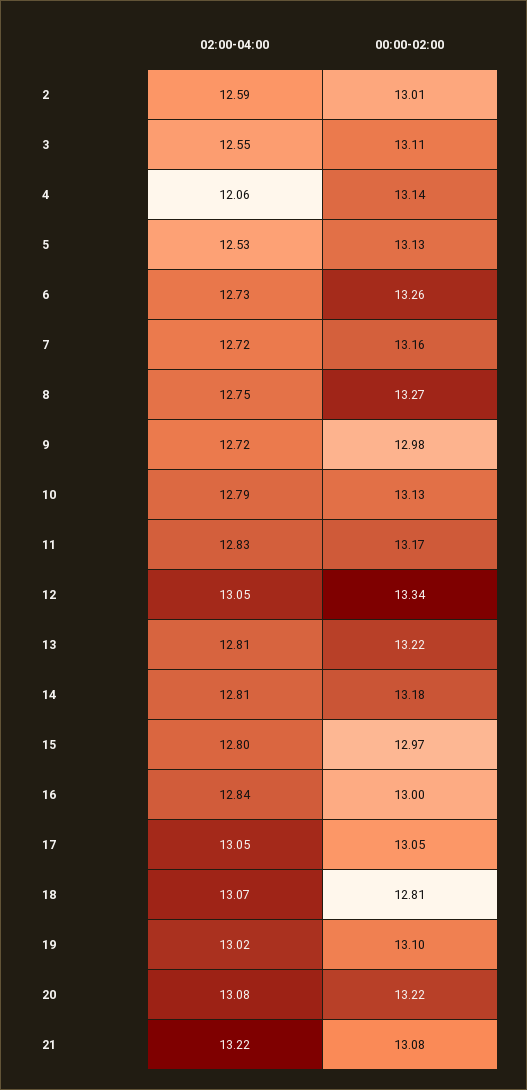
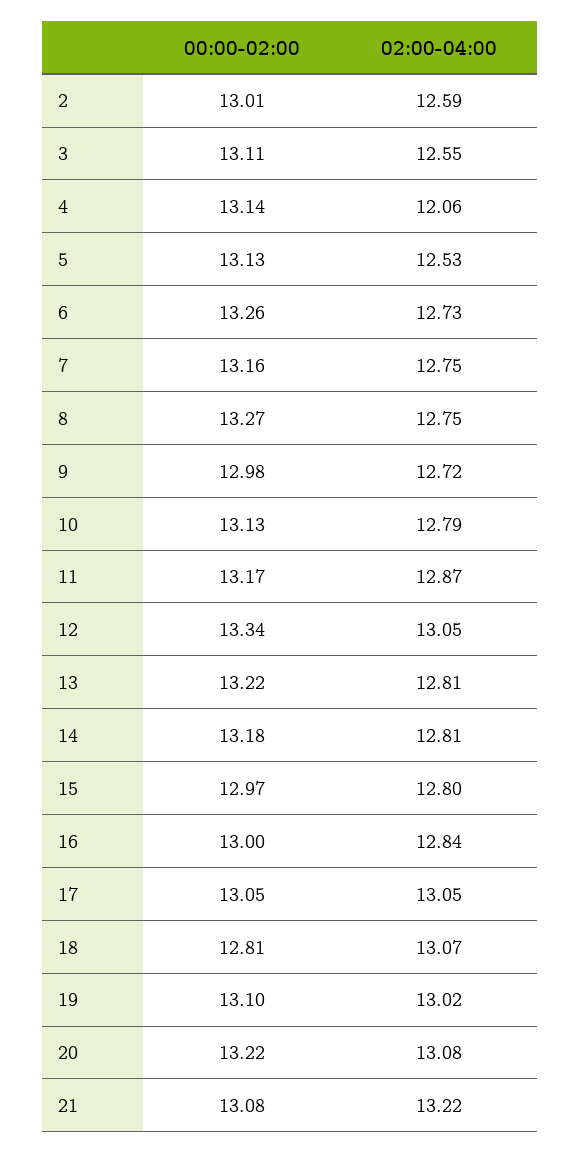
02:00-04:00, 7: 12.72 -> 12.75
02:00-04:00, 11: 12.83 -> 12.87

